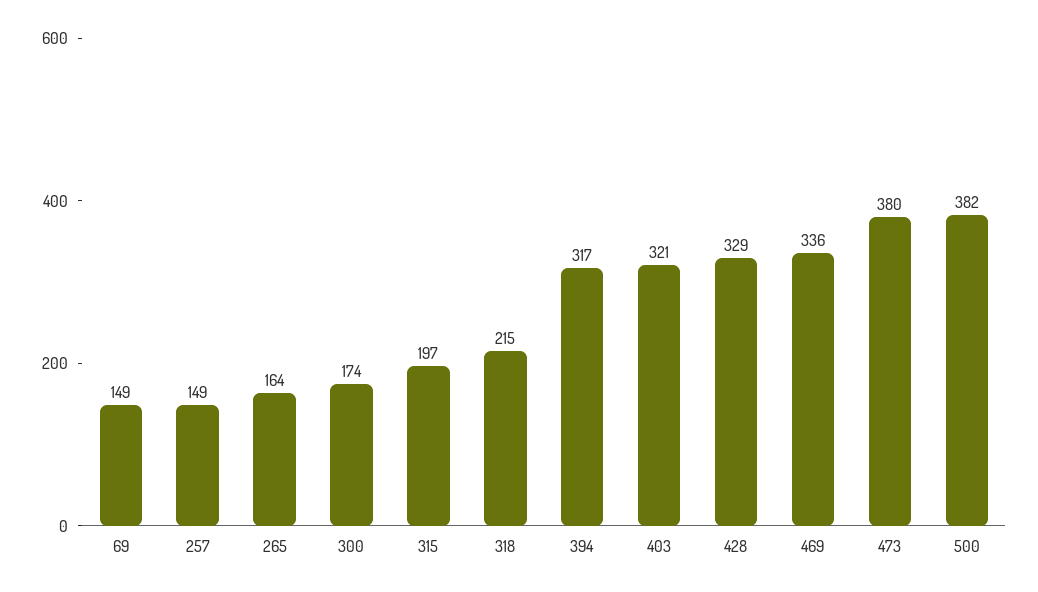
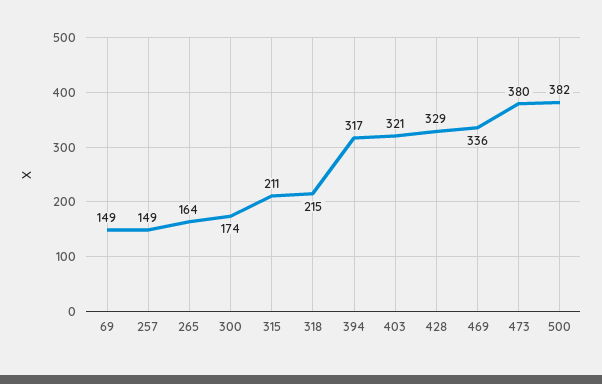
315: 197 -> 211

